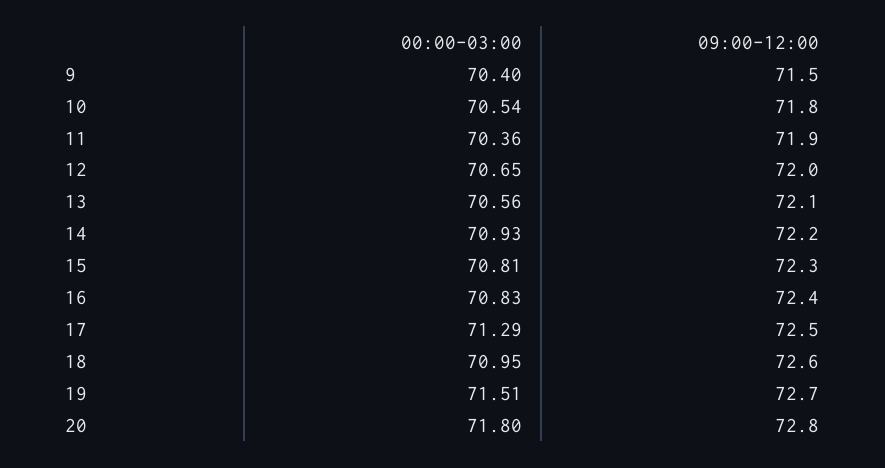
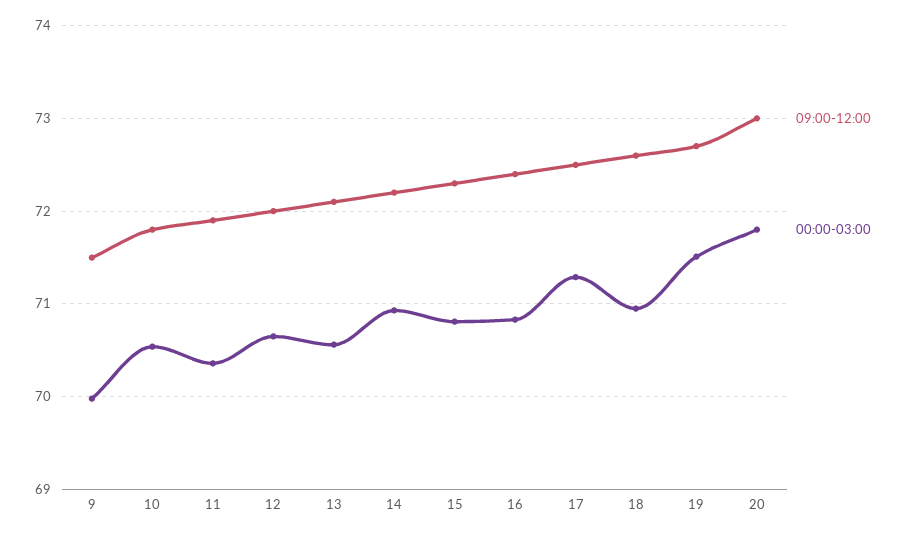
00:00-03:00, 9: 70.4 -> 70
09:00-12:00, 20: 72.8 -> 73

